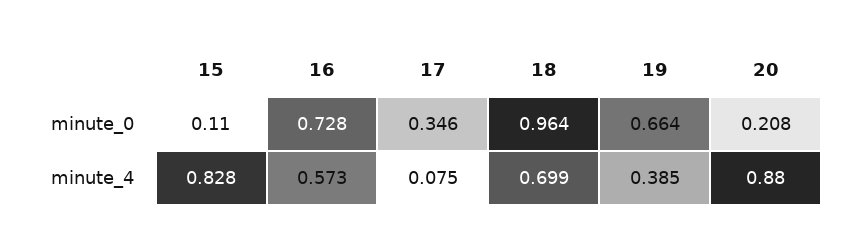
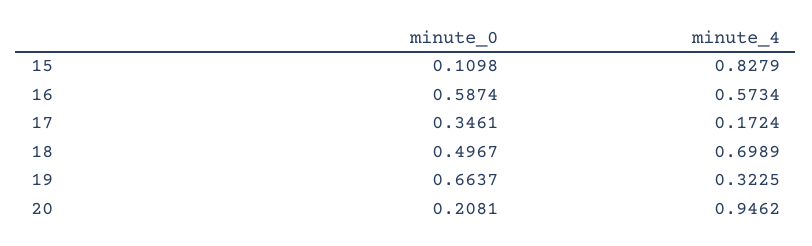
16, minute_0: 0.728 -> 0.5874
18, minute_0: 0.964 -> 0.4967
17, minute_4: 0.075 -> 0.1724
19, minute_4: 0.385 -> 0.3225
20, minute_4: 0.88 -> 0.9462

